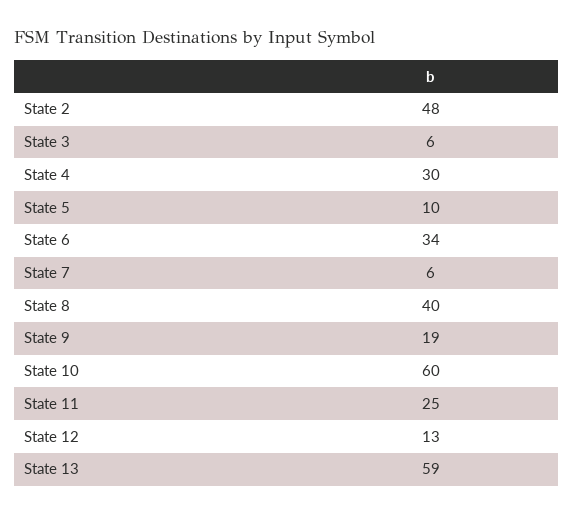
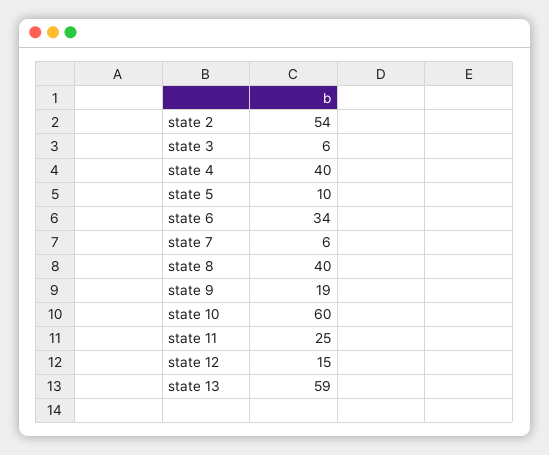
State 2: 48 -> 54
State 4: 30 -> 40
State 12: 13 -> 15

